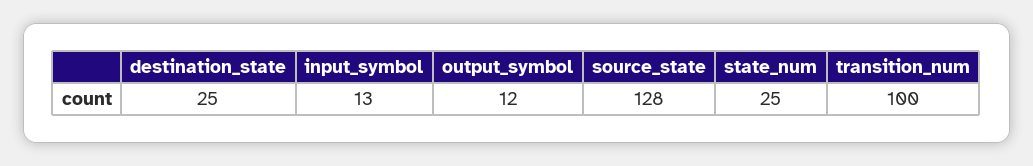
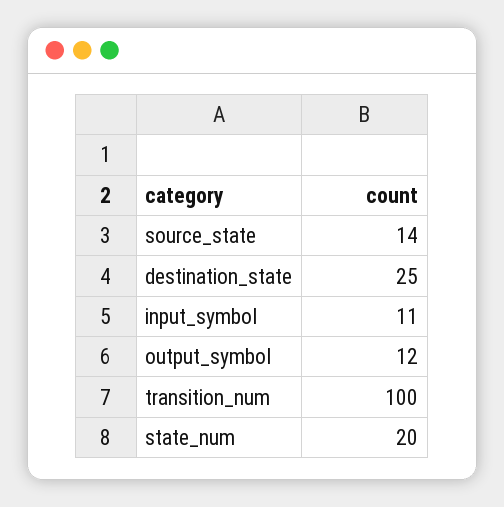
input_symbol: 13 -> 11
source_state: 128 -> 14
state_num: 25 -> 20

